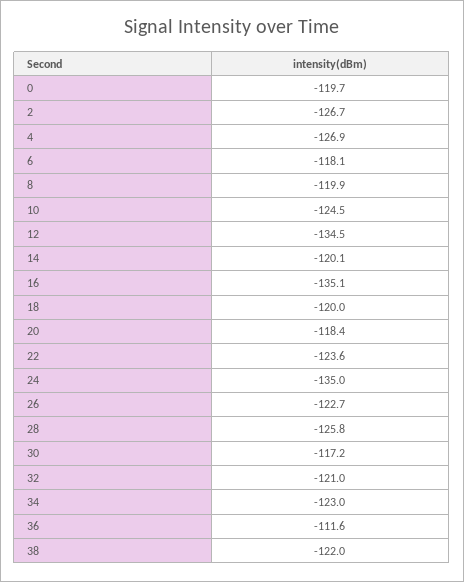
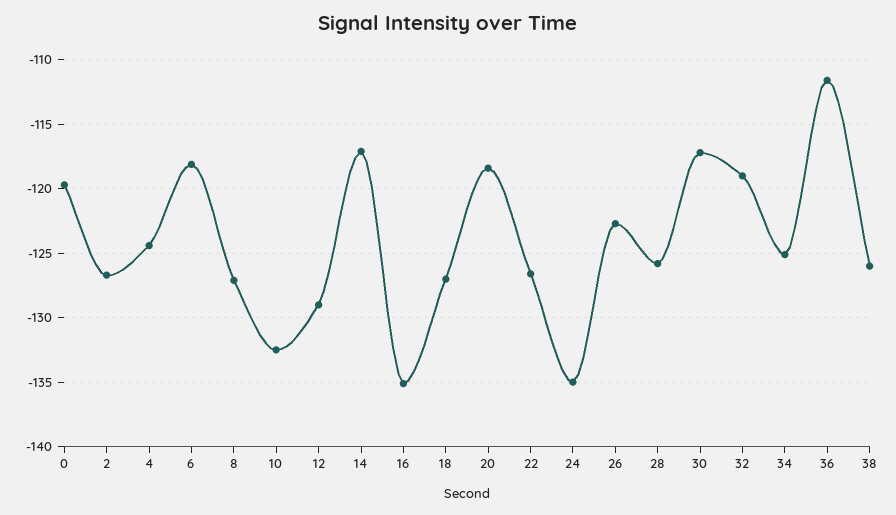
4: -126.9 -> -124.5
8: -119.9 -> -127
10: -124.5 -> -132.5
12: -134.5 -> -129
14: -120.1 -> -117
18: -120 -> -127
22: -123.6 -> -126.5
32: -121 -> -119
34: -123 -> -125
38: -122 -> -126

